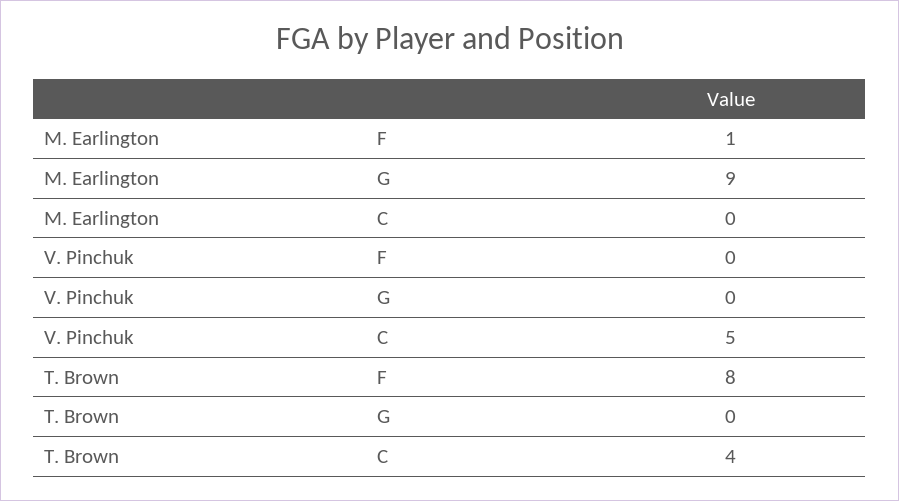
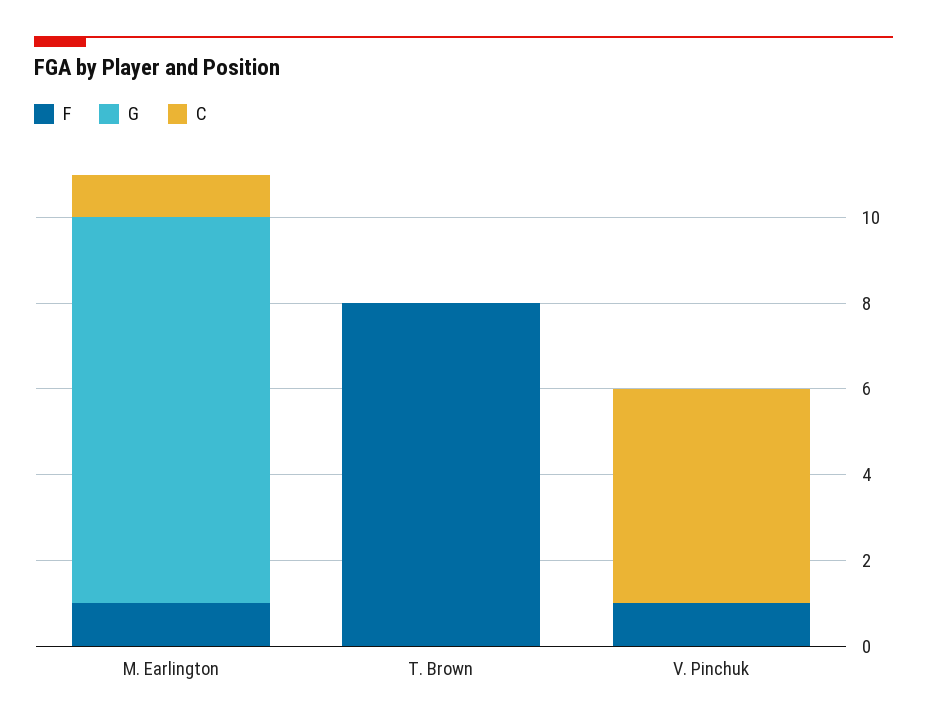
C, M. Earlington: 0 -> 1
F, V. Pinchuk: 0 -> 1
C, T. Brown: 4 -> 0

